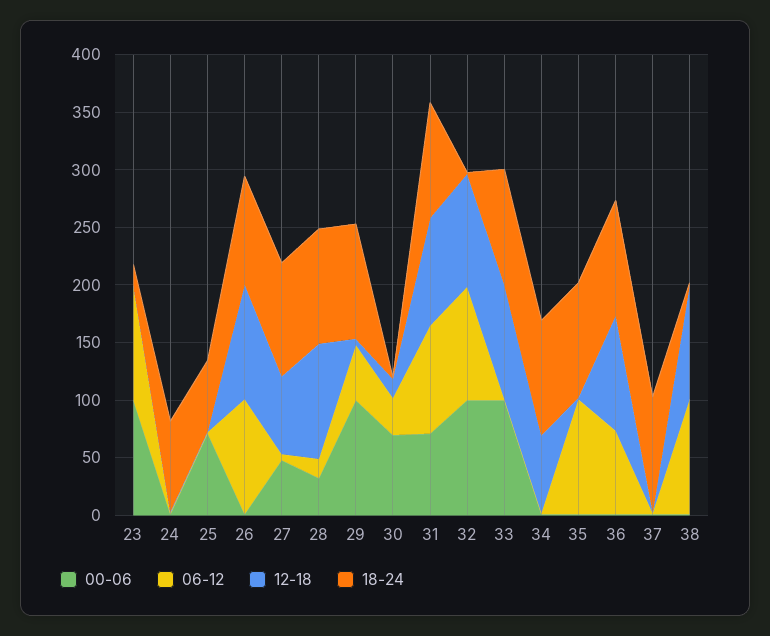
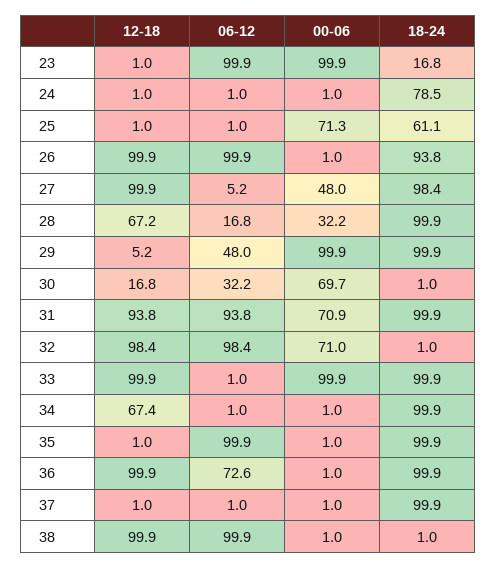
12-18, 27: 70 -> 99.9
12-18, 28: 100 -> 67.2
00-06, 32: 100 -> 71

